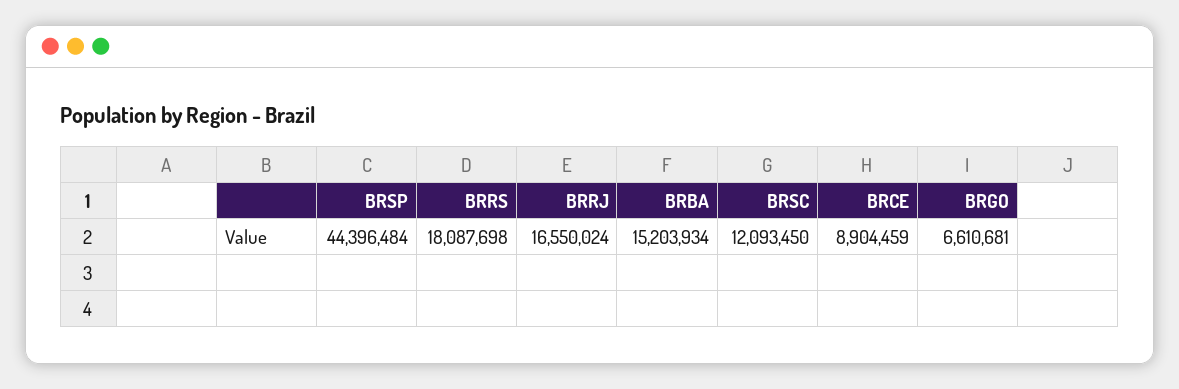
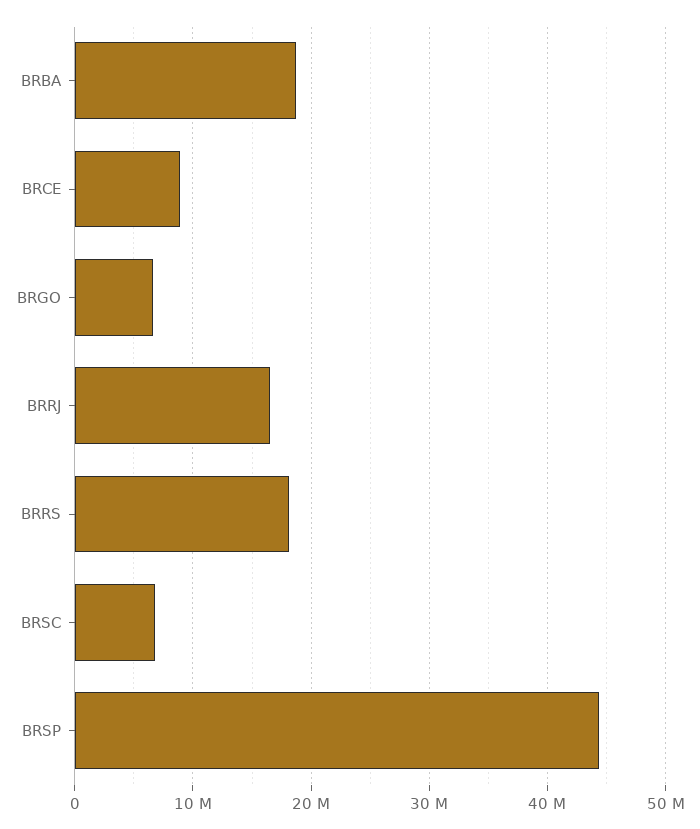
BRBA: 15203934 -> 19000000
BRSC: 12093450 -> 7000000

